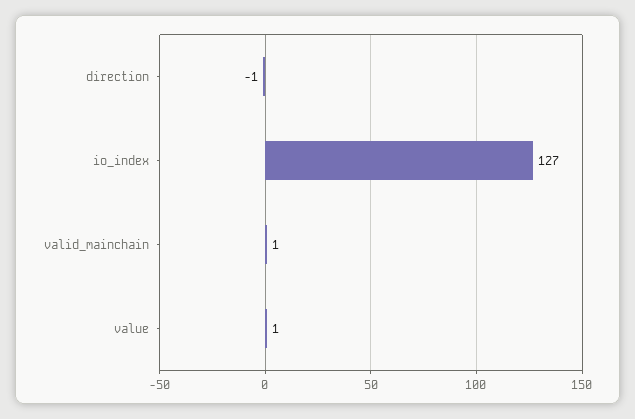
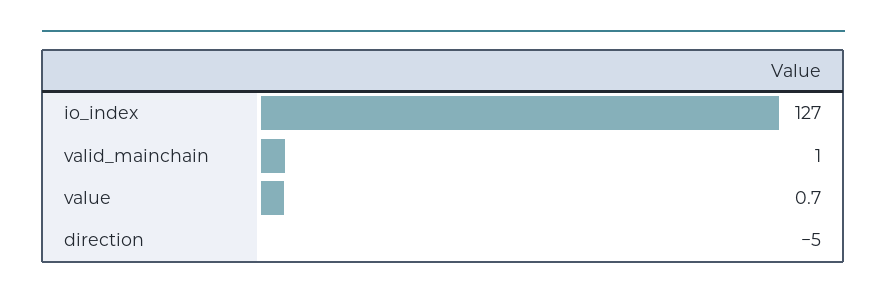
direction: -1 -> -5

